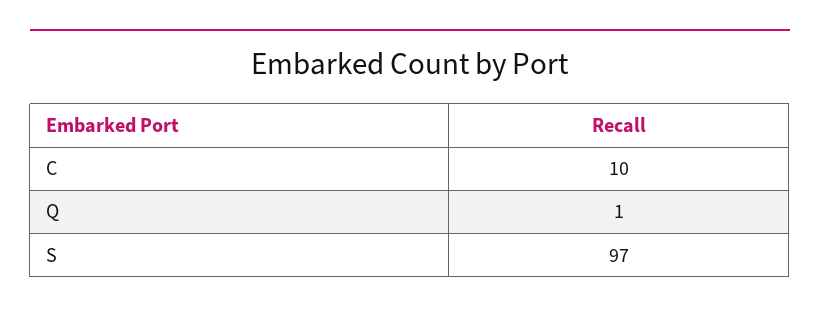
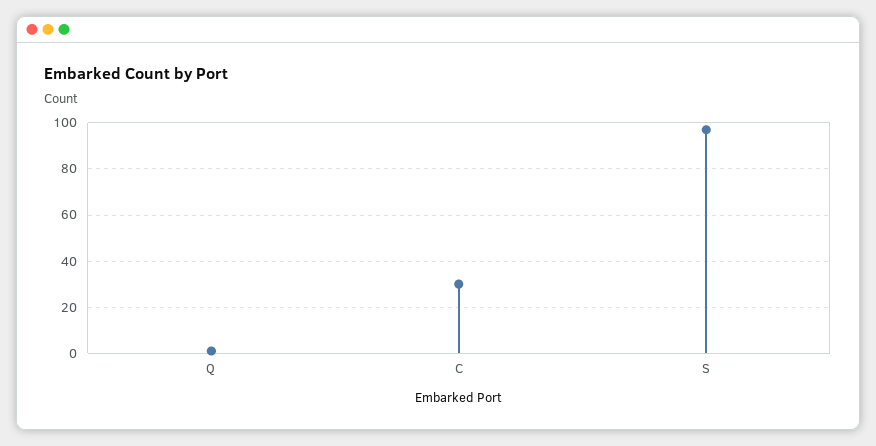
C: 10 -> 30

